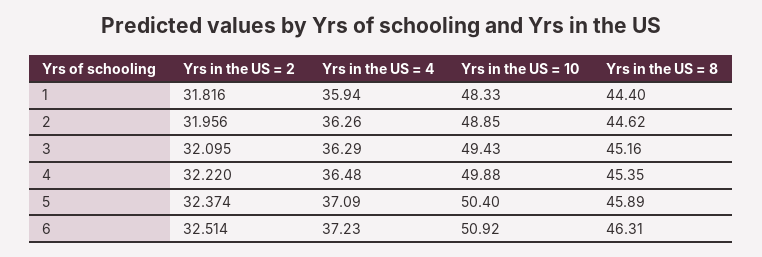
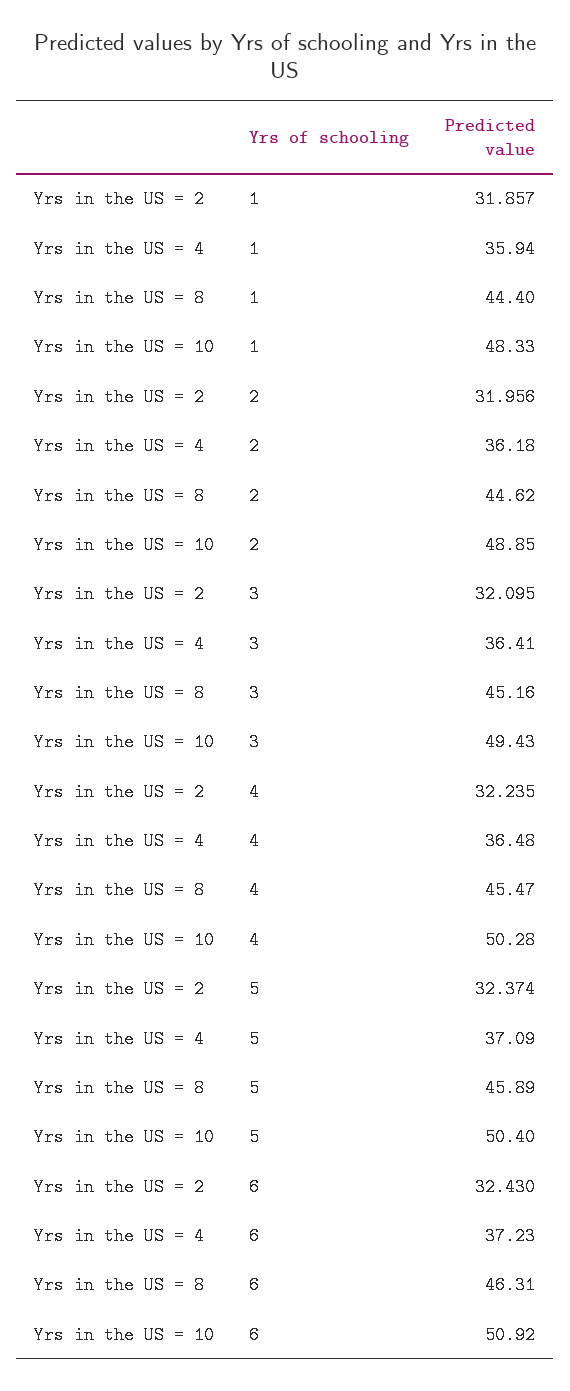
Yrs in the US = 2, 1: 31.816 -> 31.857
Yrs in the US = 4, 2: 36.26 -> 36.18
Yrs in the US = 4, 3: 36.29 -> 36.41
Yrs in the US = 2, 4: 32.22 -> 32.235
Yrs in the US = 10, 4: 49.88 -> 50.28
Yrs in the US = 8, 4: 45.35 -> 45.47
Yrs in the US = 2, 6: 32.514 -> 32.43

